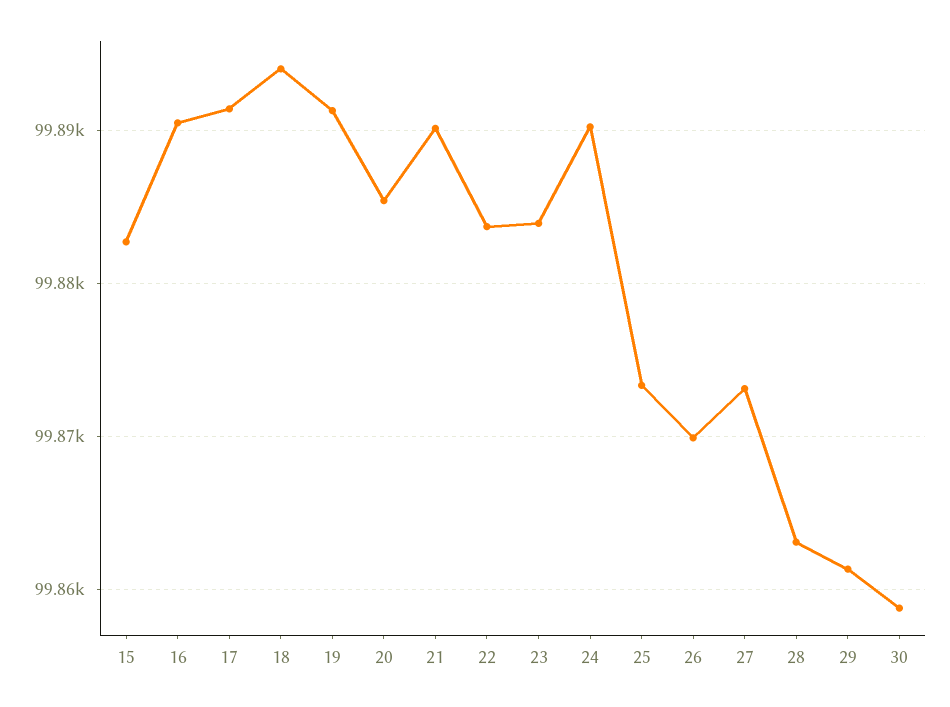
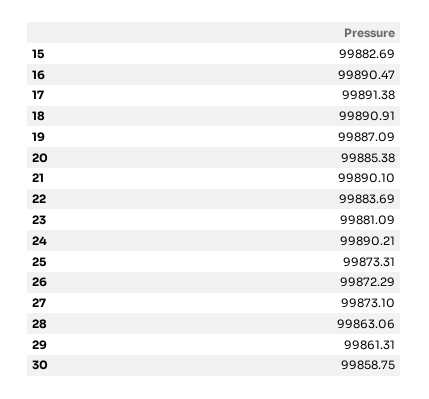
18: 99894 -> 99890.91
19: 99891 -> 99887.09
23: 99884 -> 99881.09
26: 99870 -> 99872.29

